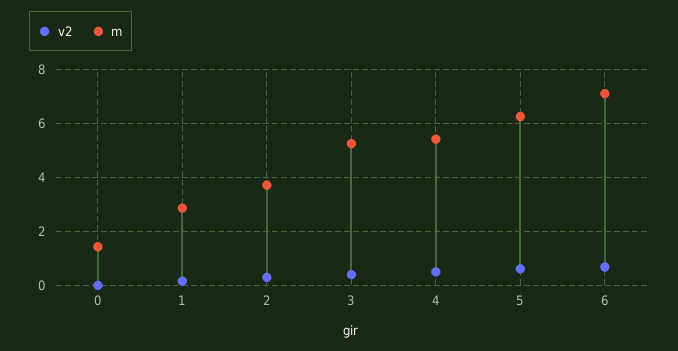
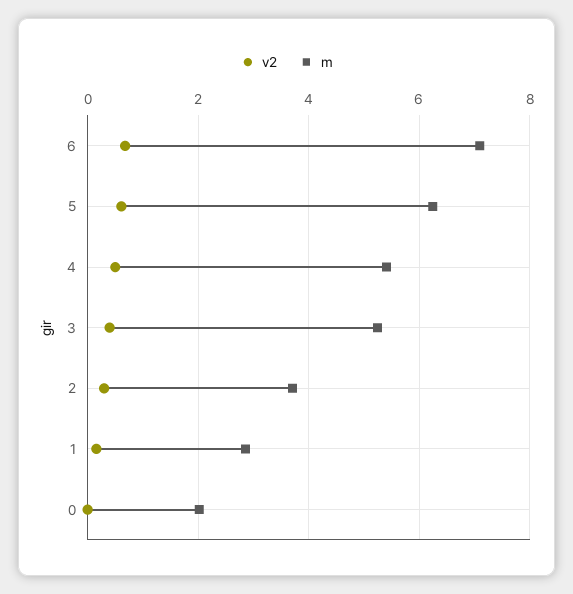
m, 0: 1.5 -> 2

